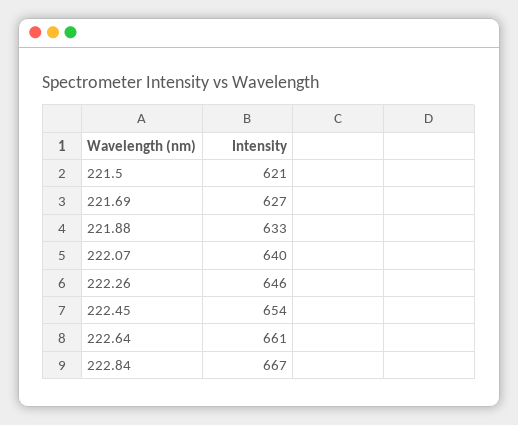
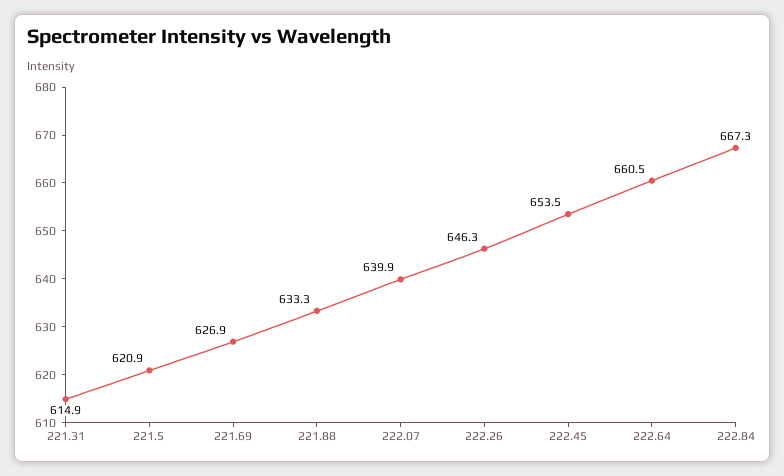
221.31: none -> 614.9

